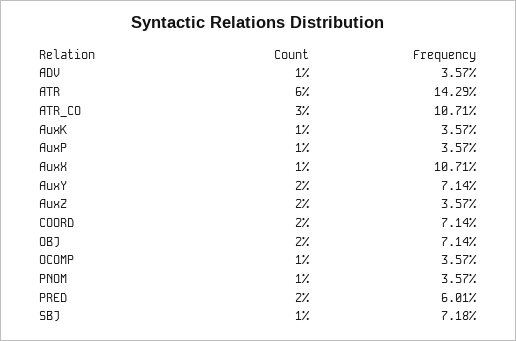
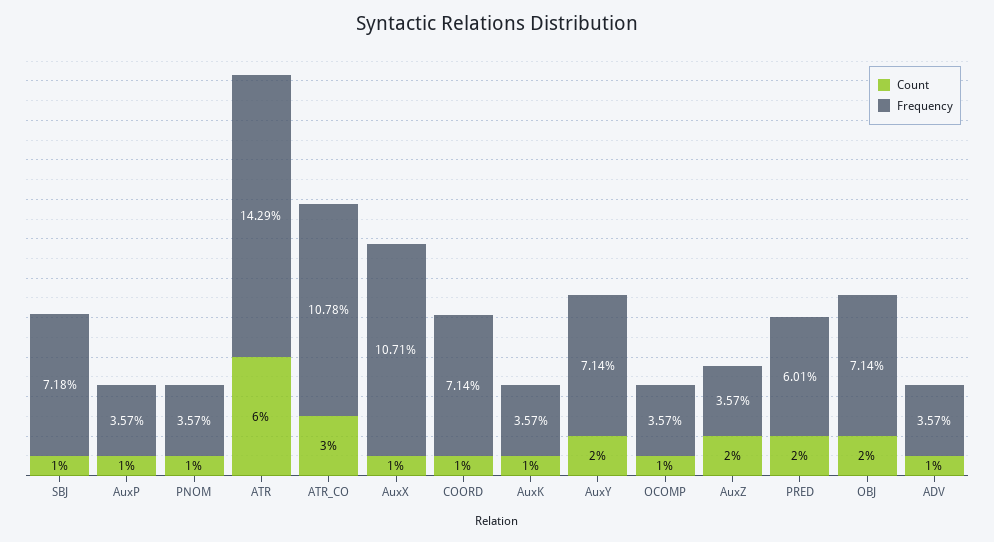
Frequency, ATR_CO: 10.71 -> 10.78
Count, COORD: 2 -> 1

